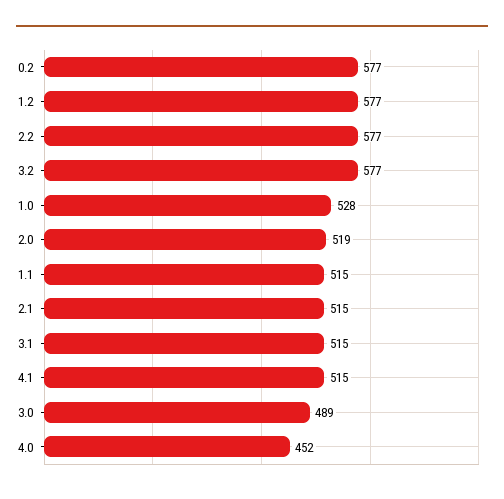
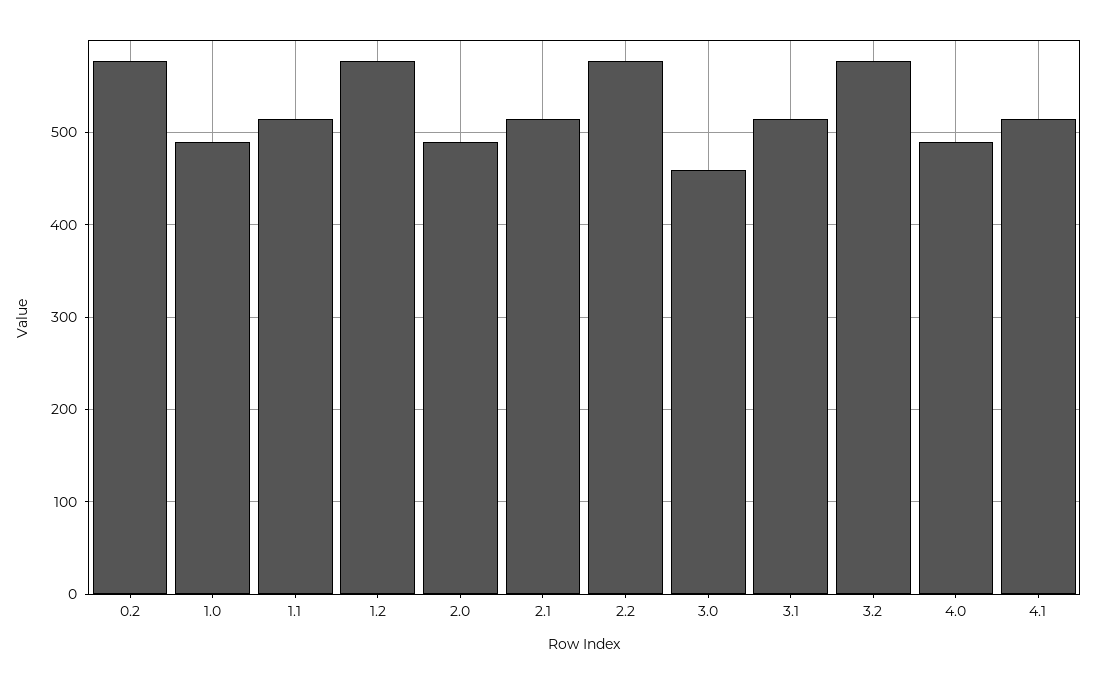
1.0: 528 -> 490
2.0: 519 -> 490
3.0: 489 -> 460
4.0: 452 -> 490

